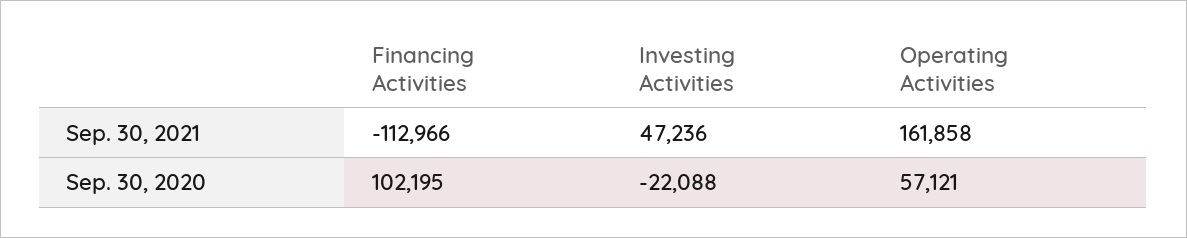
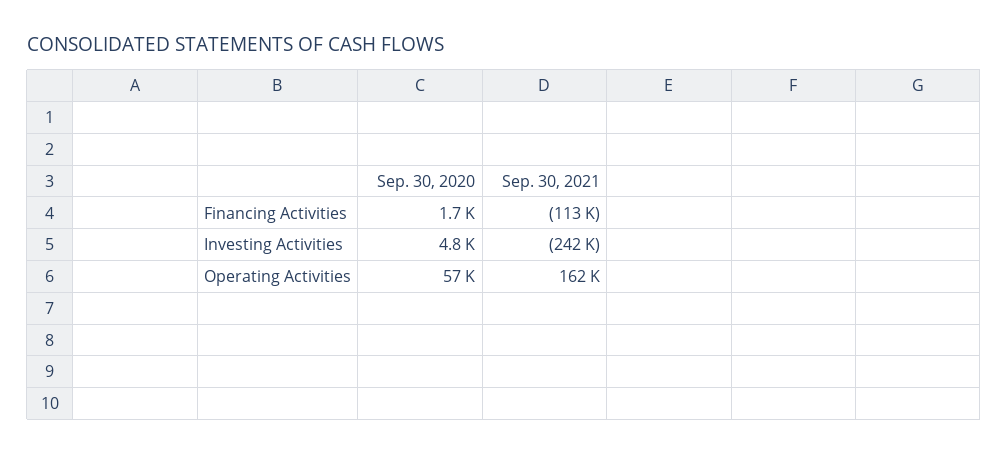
Investing Activities, Sep. 30, 2021: 47236 -> -242000
Financing Activities, Sep. 30, 2020: 102195 -> 1700
Investing Activities, Sep. 30, 2020: -22088 -> 4800

